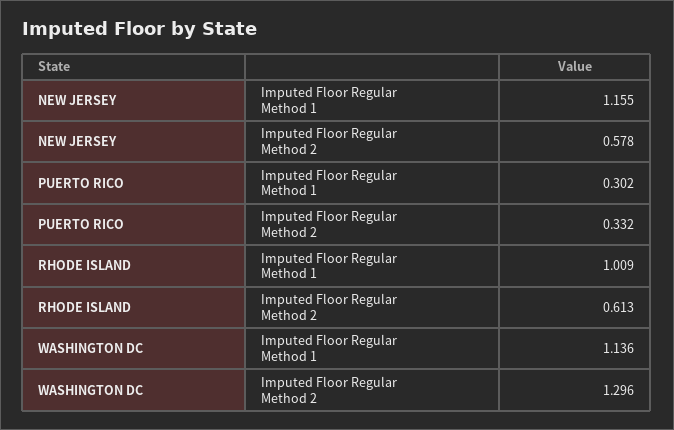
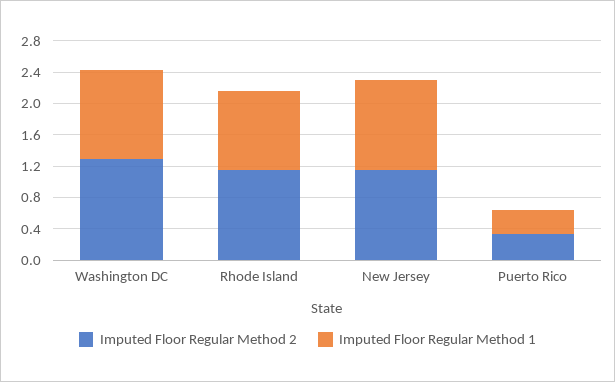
Imputed Floor Regular Method 2, NEW JERSEY: 0.578 -> 1.2
Imputed Floor Regular Method 2, RHODE ISLAND: 0.613 -> 1.2

